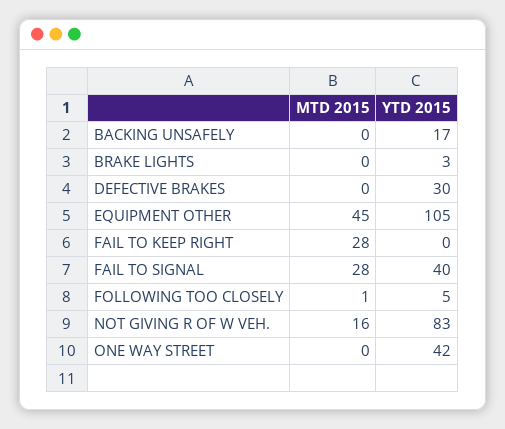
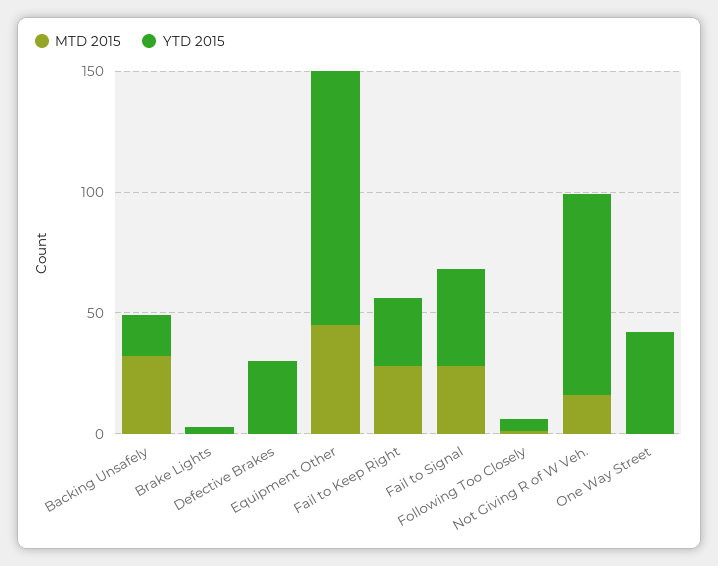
MTD 2015, BACKING UNSAFELY: 0 -> 30
YTD 2015, FAIL TO KEEP RIGHT: 0 -> 30

